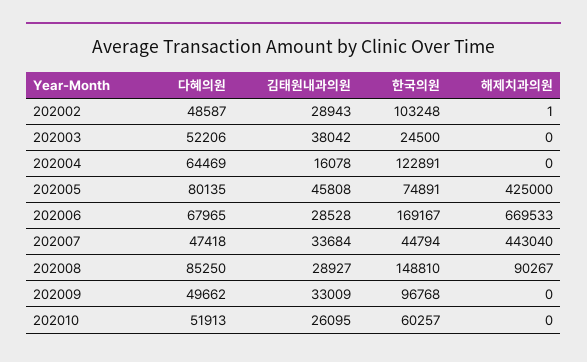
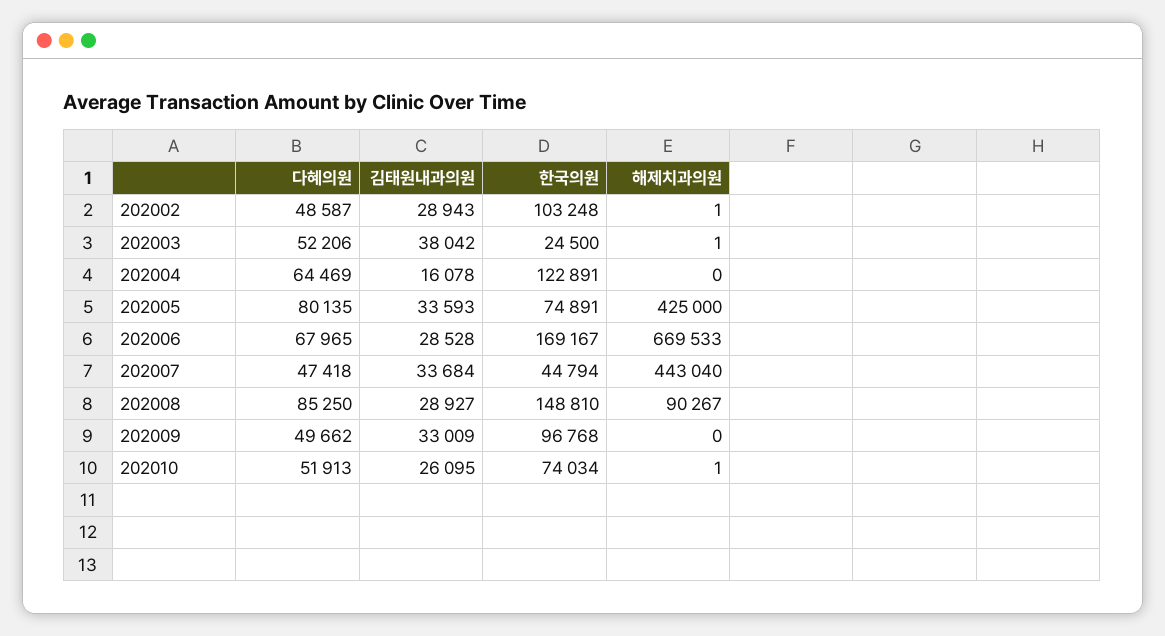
해제치과의원, 202003: 0 -> 1
김태원내과의원, 202005: 45808 -> 33593
한국의원, 202010: 60257 -> 74034
해제치과의원, 202010: 0 -> 1

